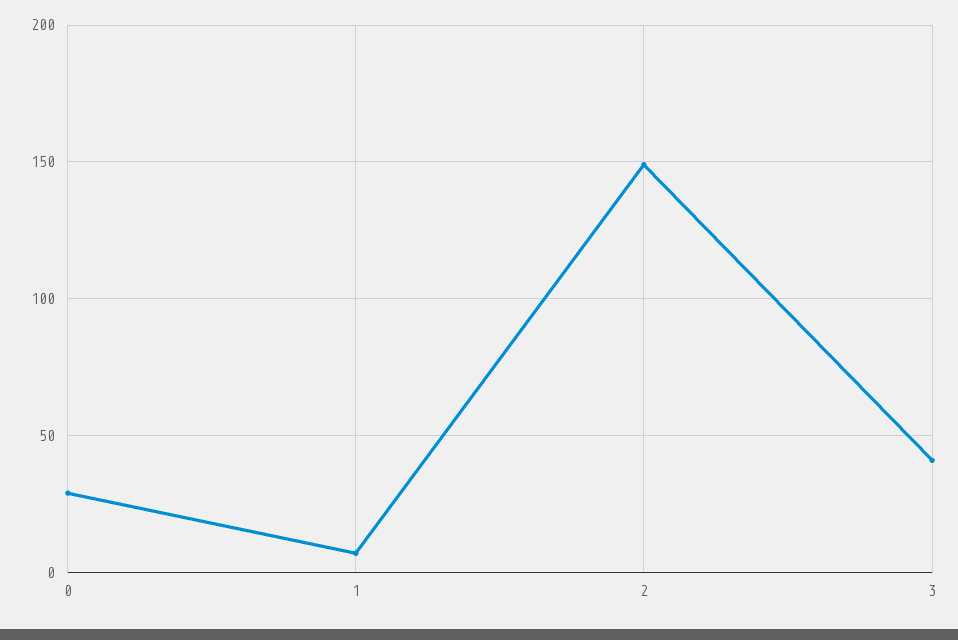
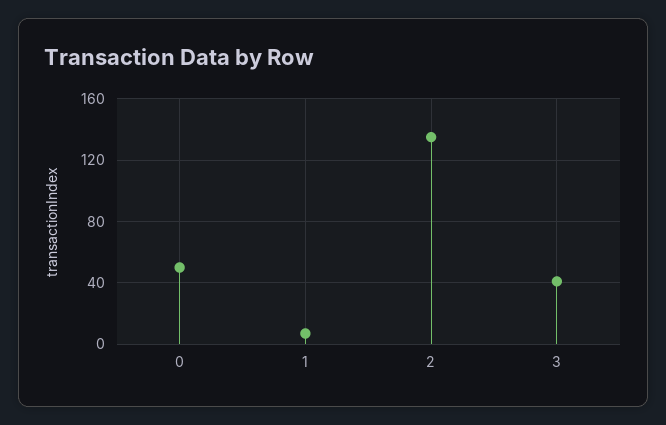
0: 30 -> 50
2: 150 -> 135

